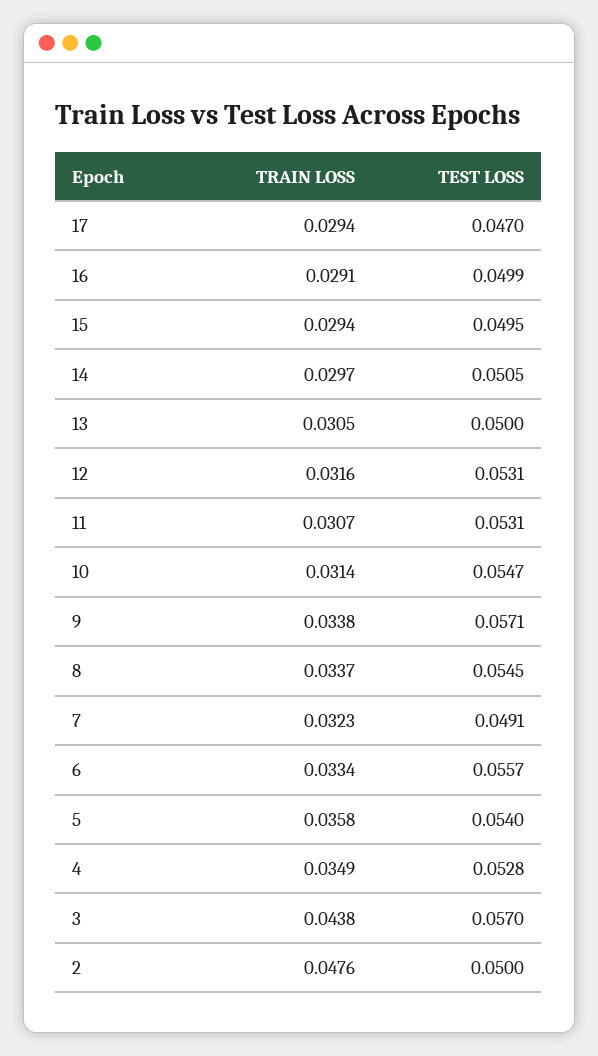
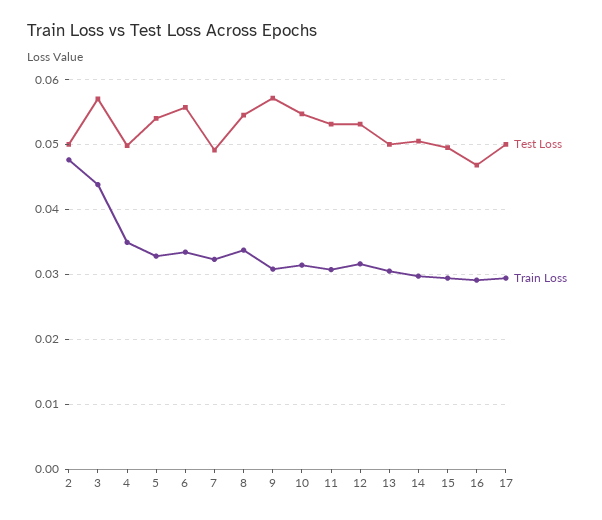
TEST LOSS, 17: 0.047 -> 0.05
TEST LOSS, 16: 0.0499 -> 0.047
TRAIN LOSS, 9: 0.0338 -> 0.031
TRAIN LOSS, 5: 0.0358 -> 0.033
TEST LOSS, 4: 0.0528 -> 0.05

